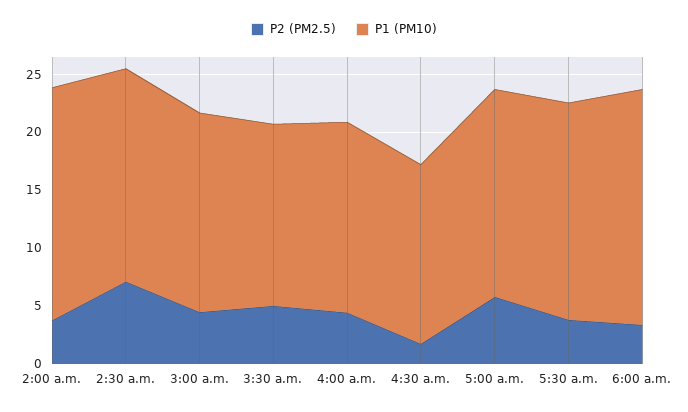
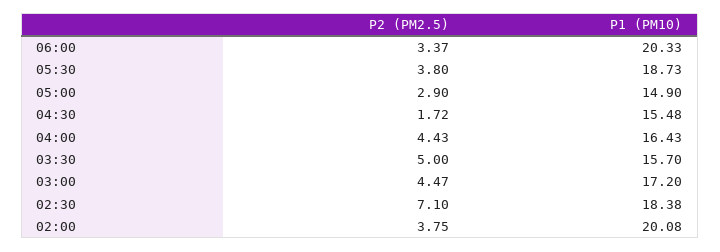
P2 (PM2.5), 5:00 a.m.: 6 -> 2.9
P1 (PM10), 5:00 a.m.: 18 -> 14.9

